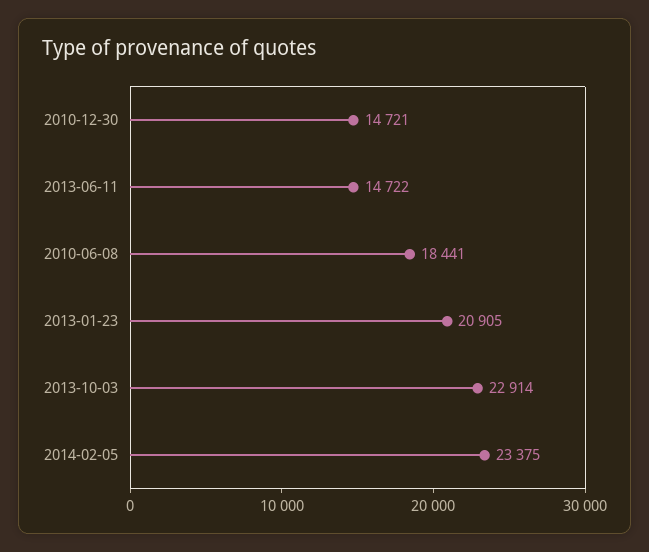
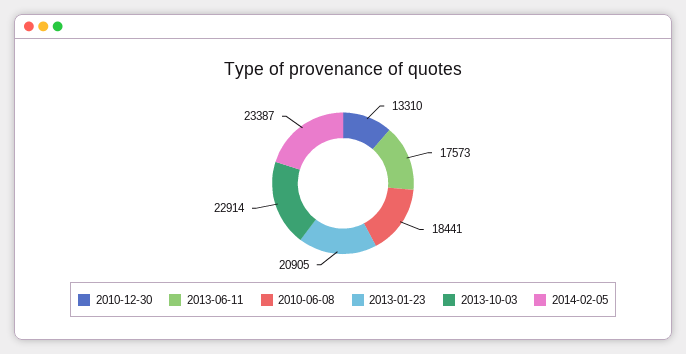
2010-12-30: 14721 -> 13310
2013-06-11: 14722 -> 17573
2014-02-05: 23375 -> 23387

